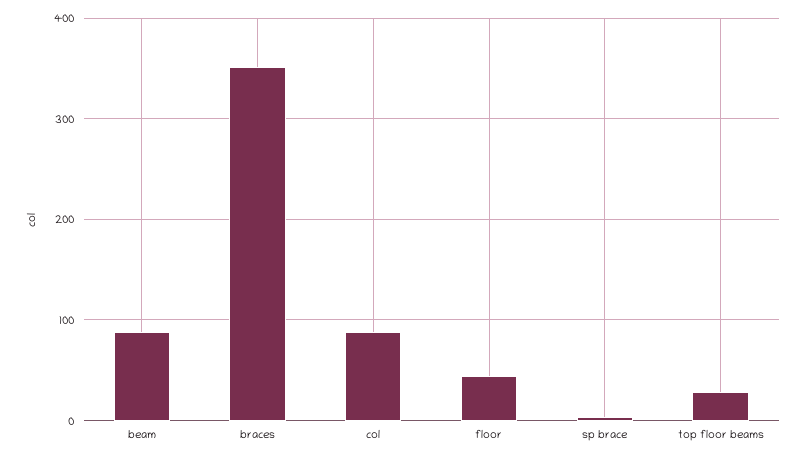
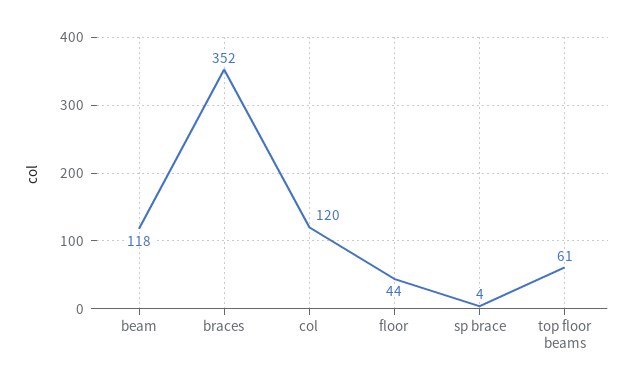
beam: 90 -> 118
col: 90 -> 120
top floor beams: 30 -> 61

